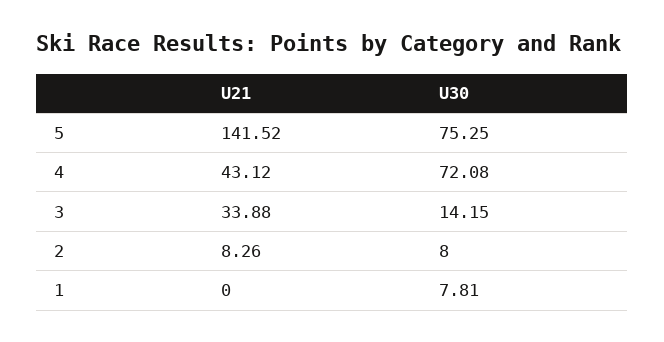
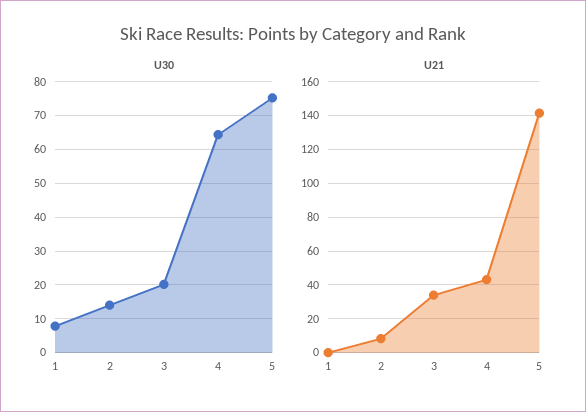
U30, 4: 72.08 -> 64
U30, 3: 14.15 -> 20
U30, 2: 8 -> 14

